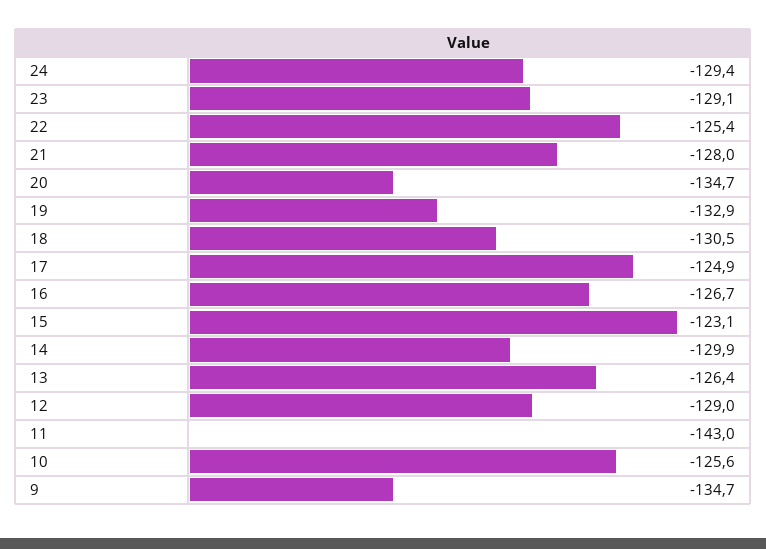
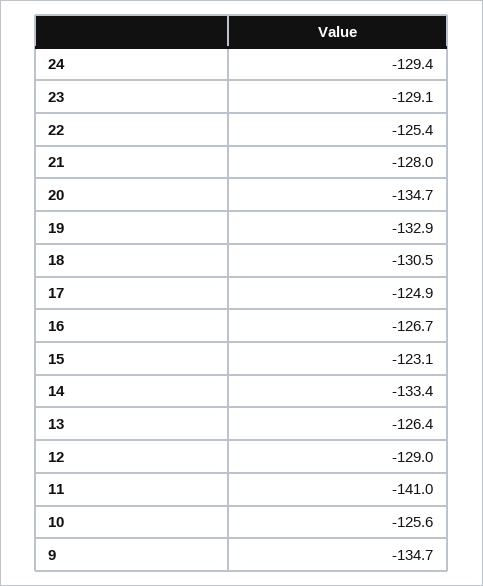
14: -129.9 -> -133.4
11: -143 -> -141

